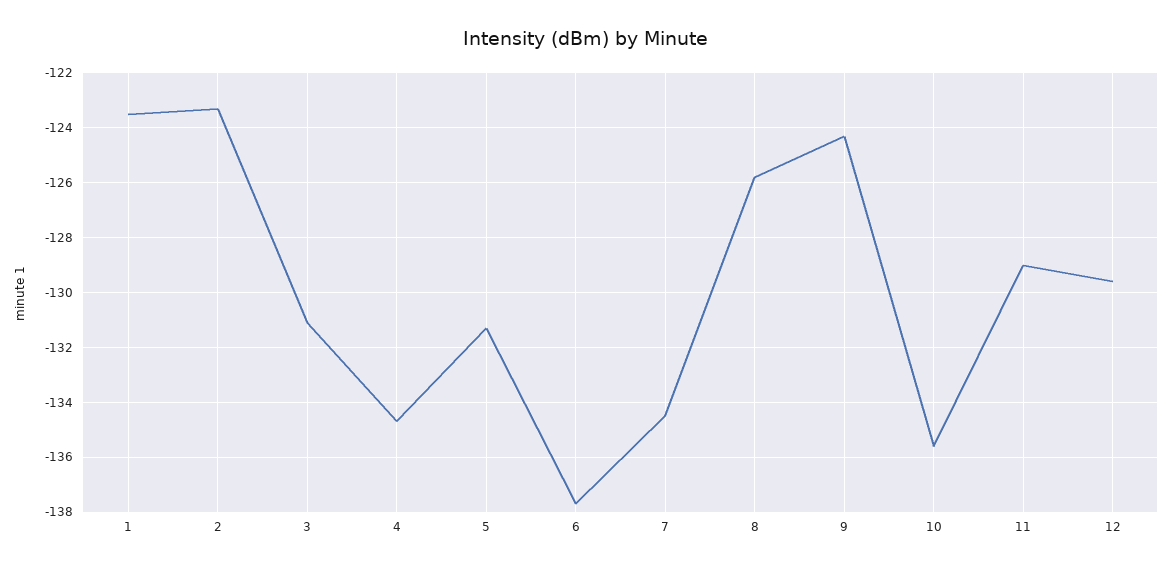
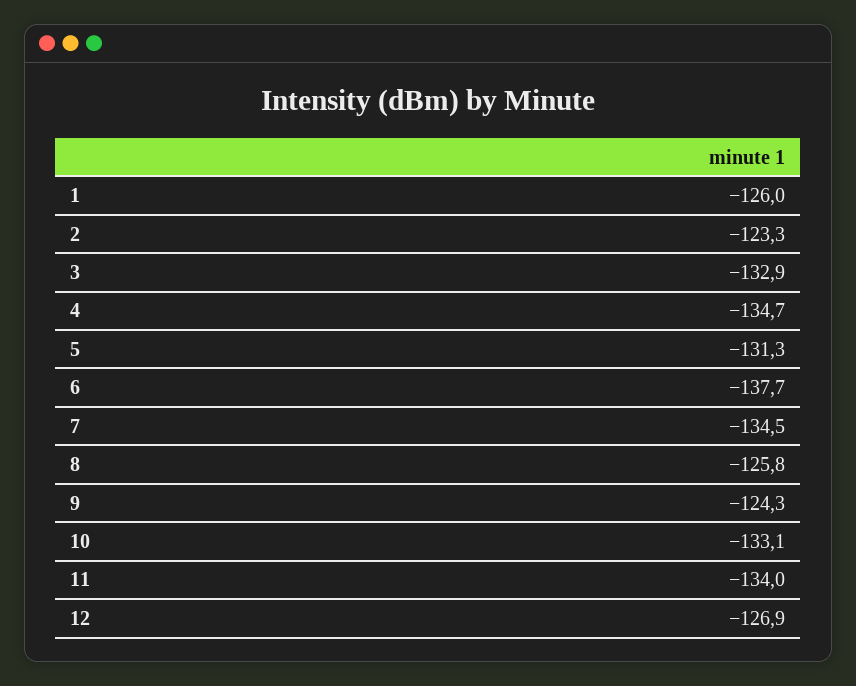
1: -123.5 -> -126
3: -131 -> -132.9
10: -135.5 -> -133.1
11: -129 -> -134
12: -129.5 -> -126.9

